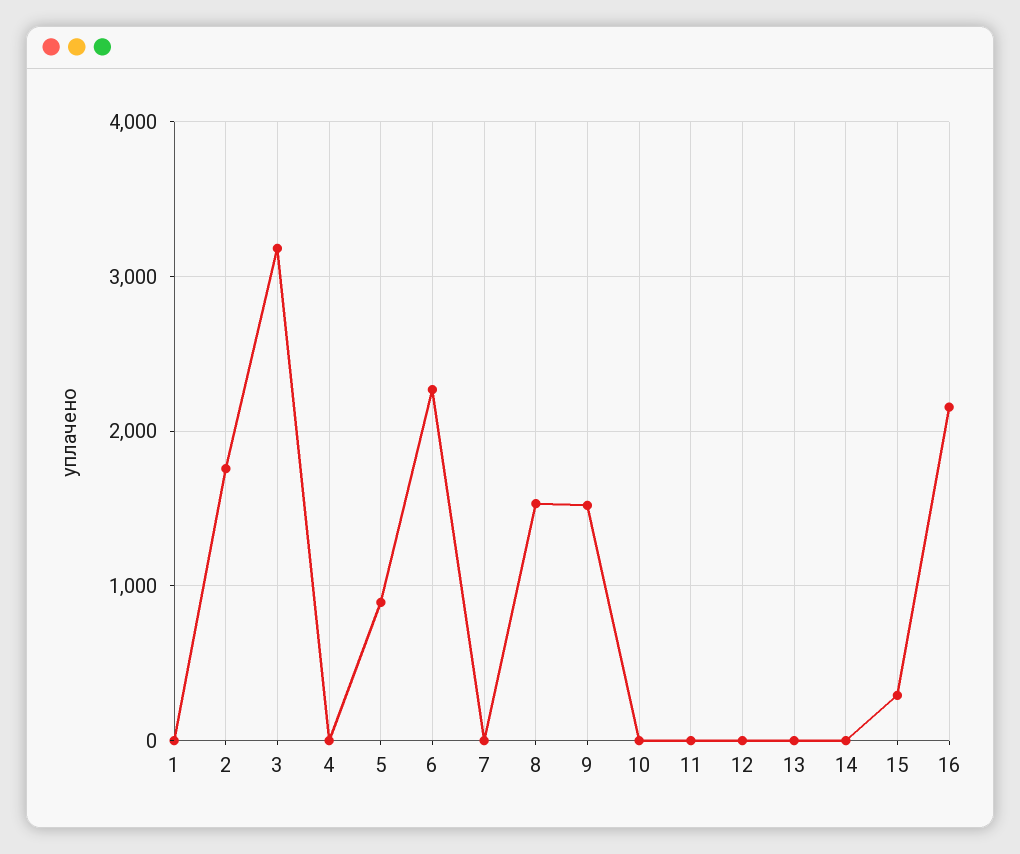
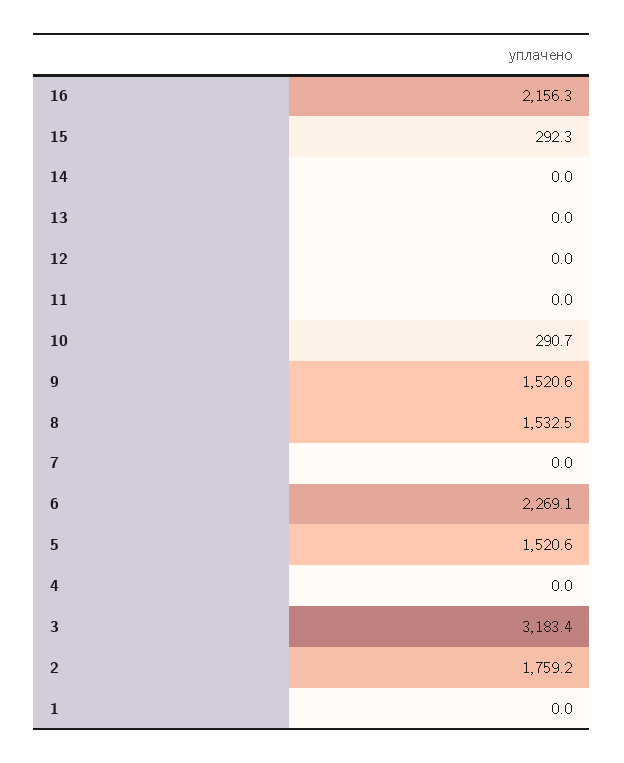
5: 900 -> 1520.6
10: 0 -> 290.7

